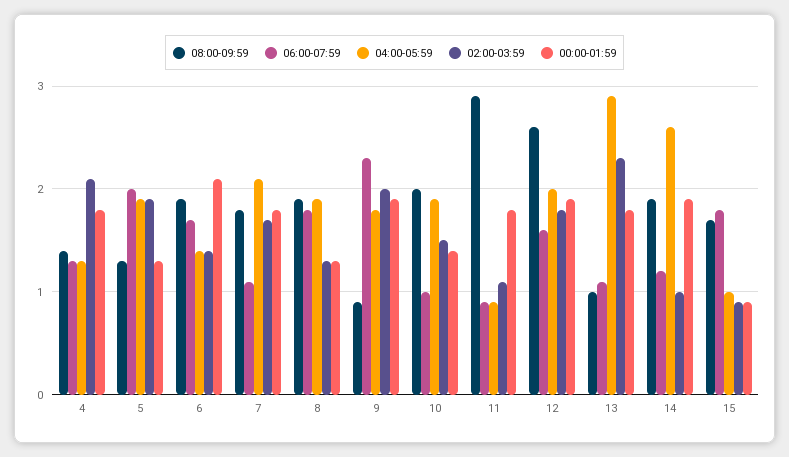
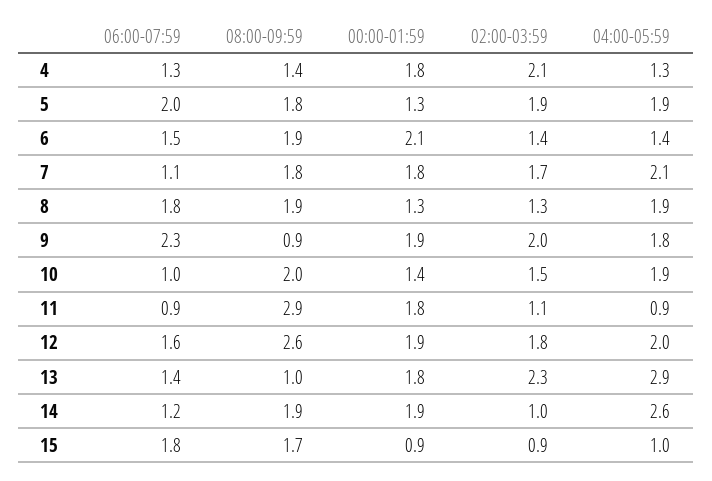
08:00-09:59, 5: 1.3 -> 1.8
06:00-07:59, 6: 1.7 -> 1.5
06:00-07:59, 13: 1.1 -> 1.4

